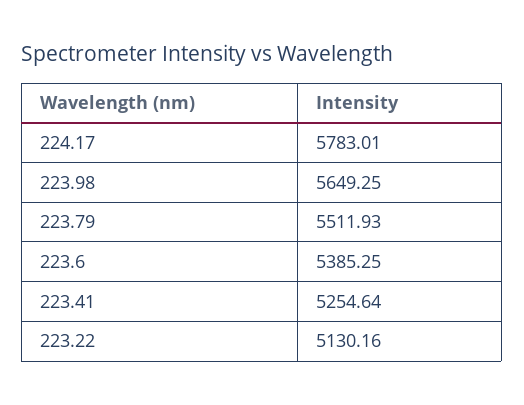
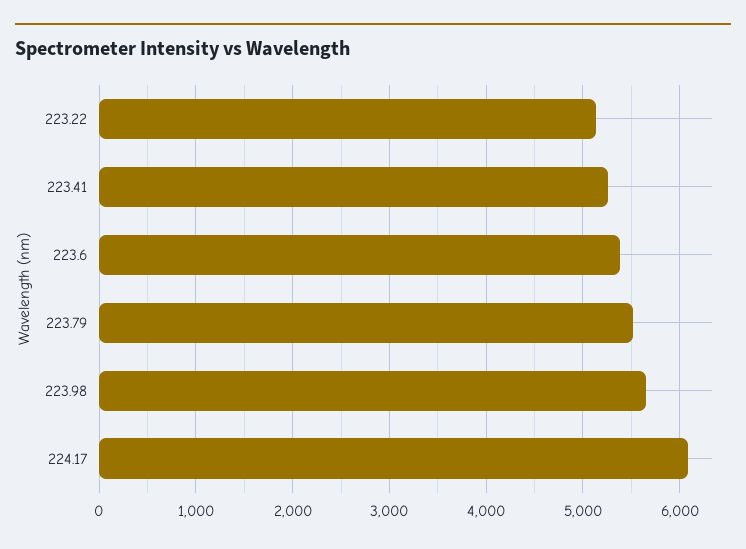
224.17: 5783.01 -> 6100

